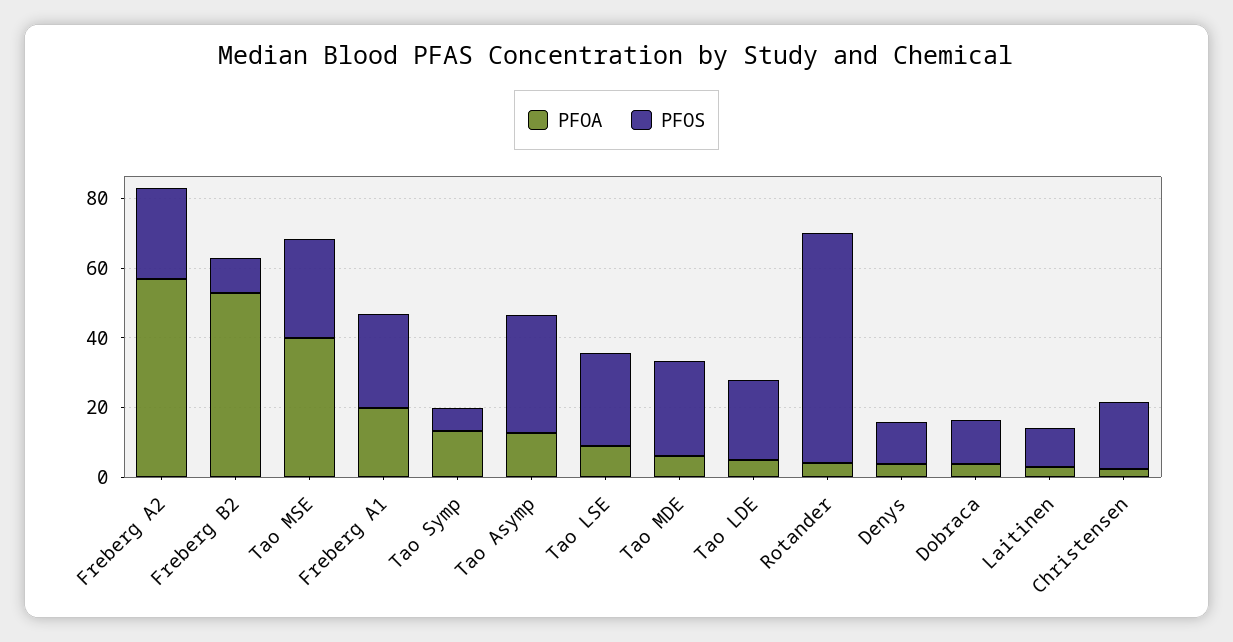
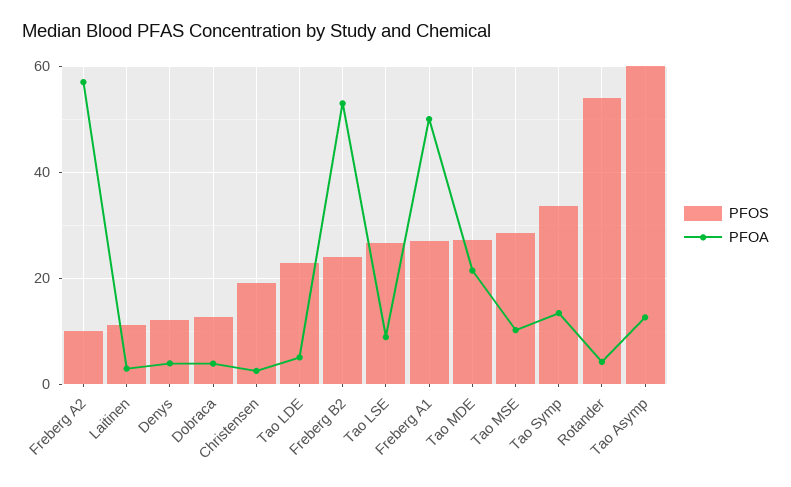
PFOS, Freberg A2: 25 -> 10
PFOS, Freberg B2: 10 -> 24
PFOA, Tao MSE: 40 -> 10
PFOA, Freberg A1: 20 -> 50
PFOS, Tao Symp: 5 -> 34
PFOS, Tao Asymp: 35 -> 60
PFOA, Tao MDE: 5 -> 22
PFOS, Rotander: 65 -> 54

